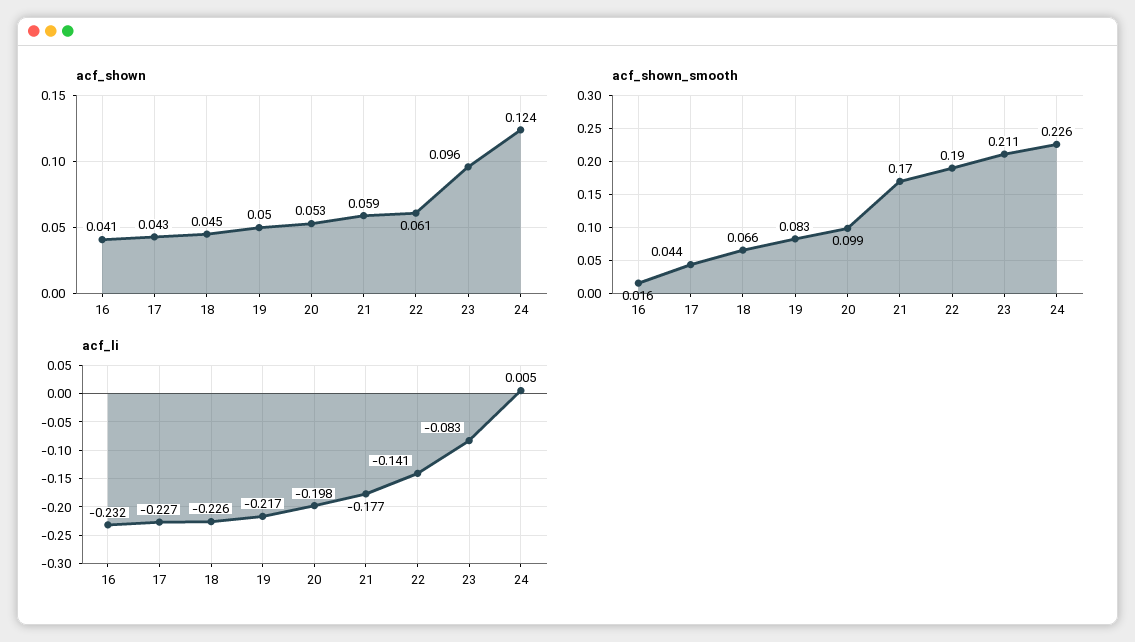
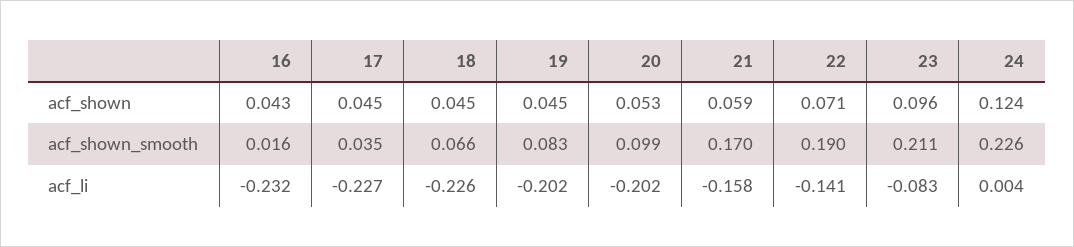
acf_shown, 16: 0.041 -> 0.043
acf_shown, 17: 0.043 -> 0.045
acf_shown, 19: 0.05 -> 0.045
acf_shown, 22: 0.061 -> 0.071
acf_shown_smooth, 17: 0.044 -> 0.035
acf_li, 19: -0.217 -> -0.202
acf_li, 20: -0.198 -> -0.202
acf_li, 21: -0.177 -> -0.158
acf_li, 24: 0.005 -> 0.004

